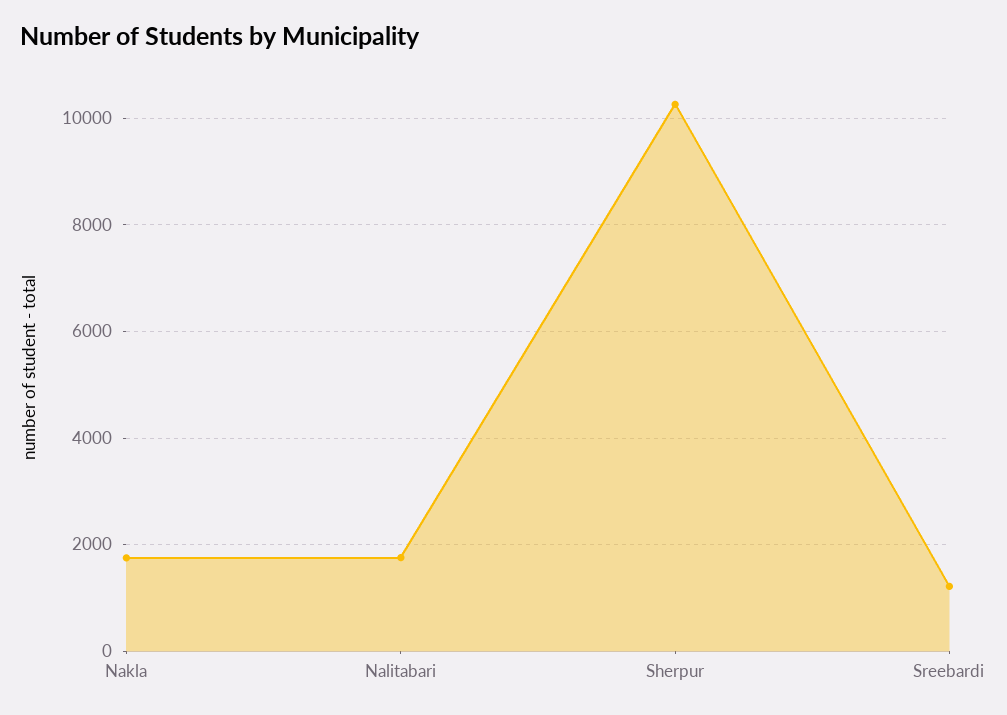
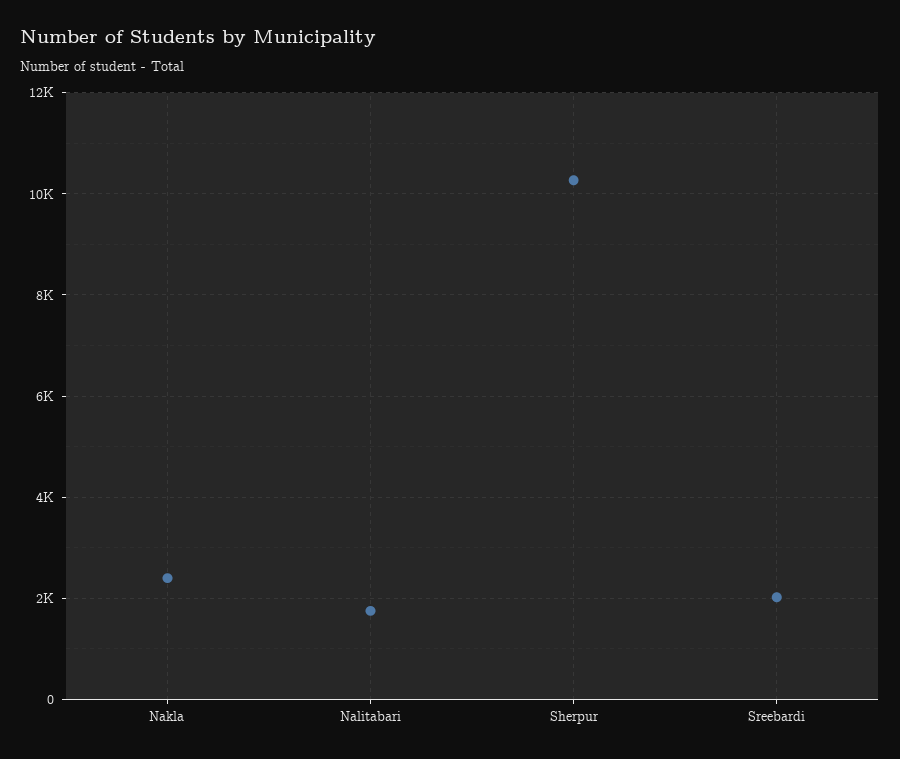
Nakla: 1800 -> 2400
Sreebardi: 1200 -> 2000

